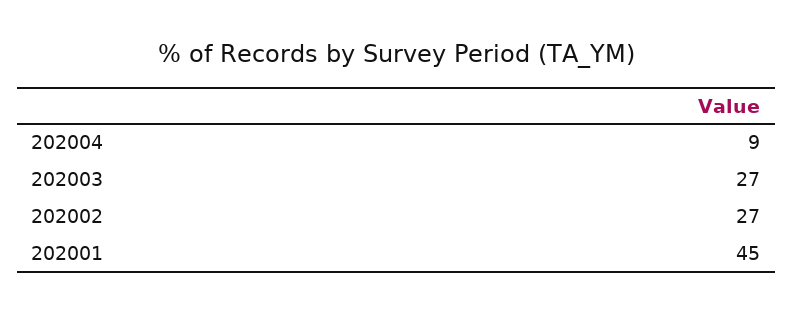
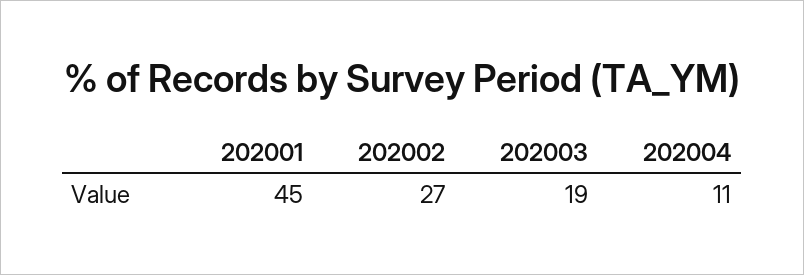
202004: 9 -> 11
202003: 27 -> 19

